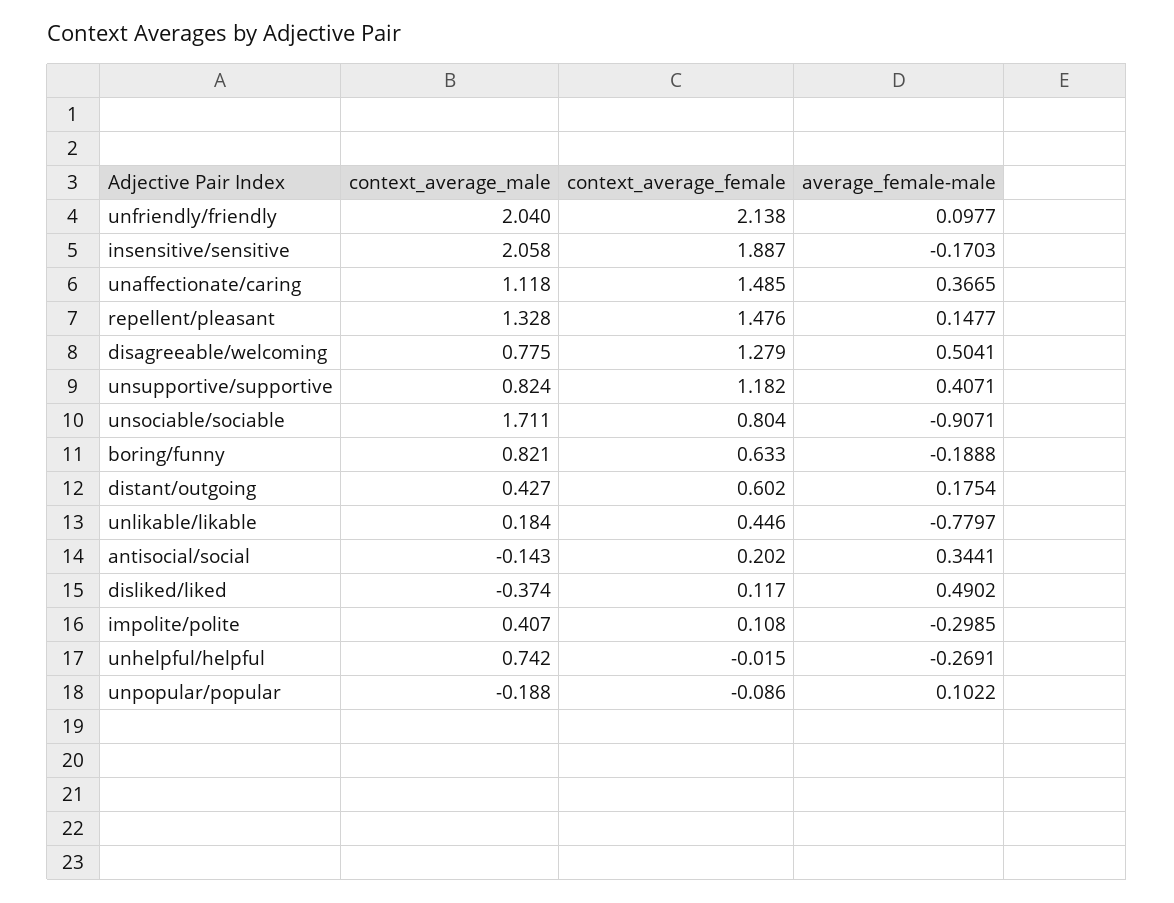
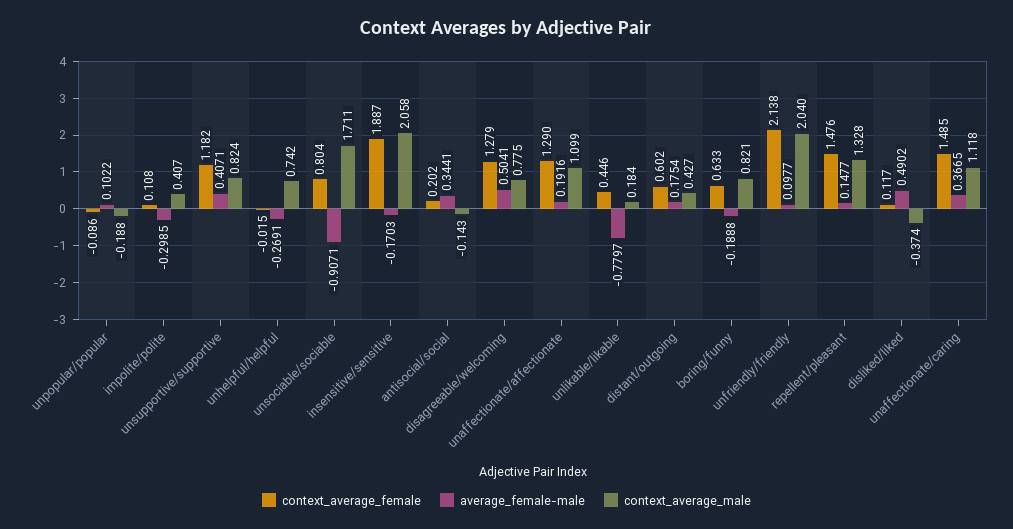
context_average_female, unaffectionate/affectionate: none -> 1.29
average_female-male, unaffectionate/affectionate: none -> 0.1916
context_average_male, unaffectionate/affectionate: none -> 1.099

